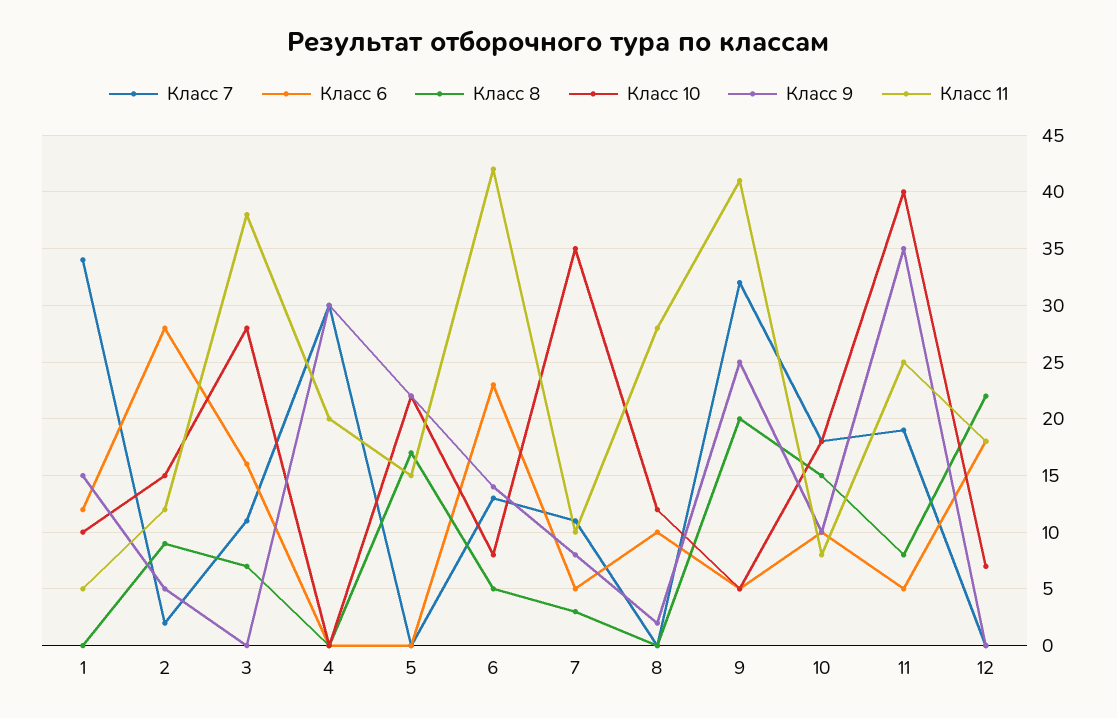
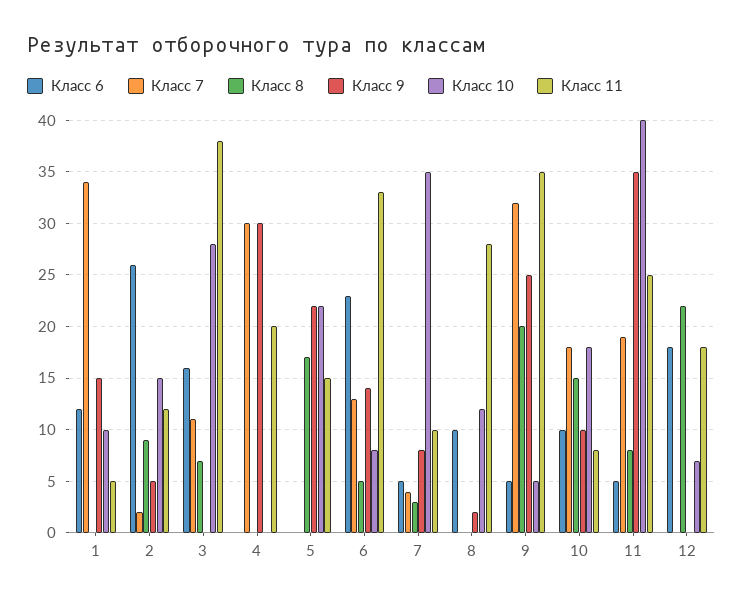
Класс 6, 2: 28 -> 26
Класс 11, 6: 42 -> 33
Класс 7, 7: 11 -> 4
Класс 11, 9: 41 -> 35

